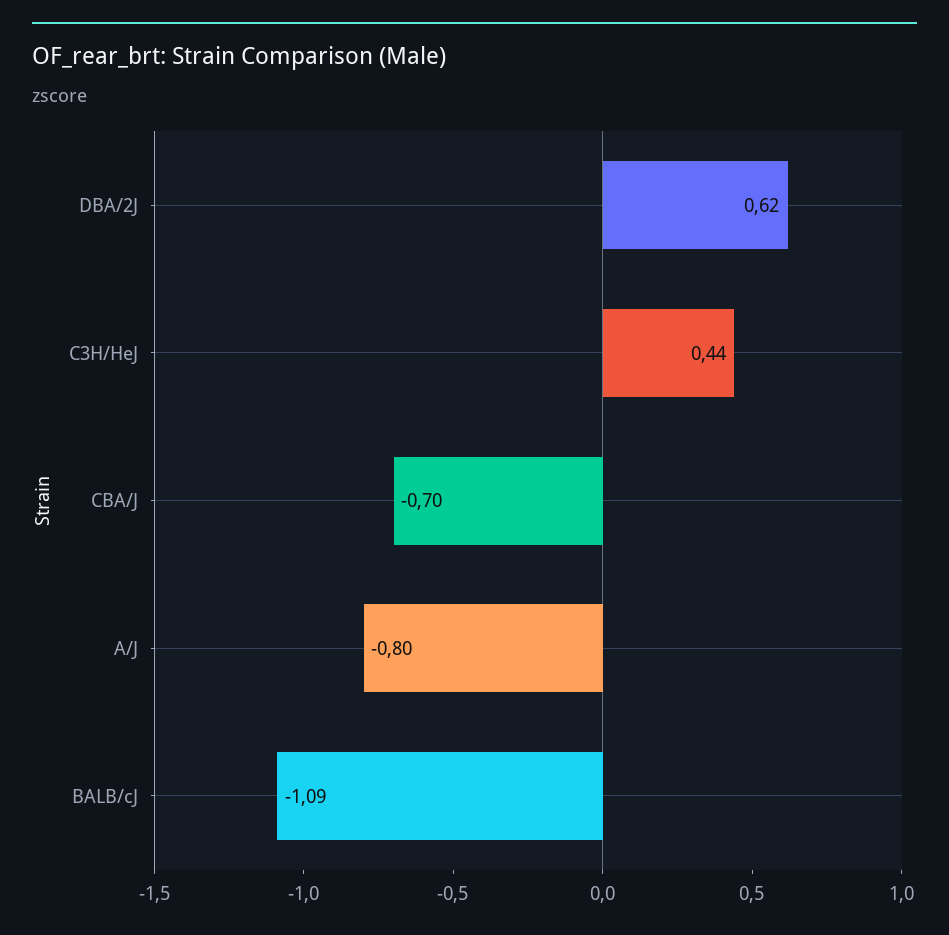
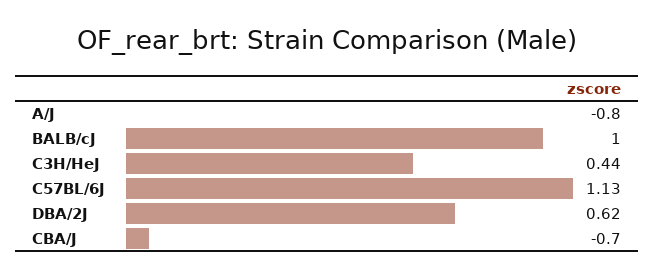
BALB/cJ: -1.09 -> 1
C57BL/6J: none -> 1.13

